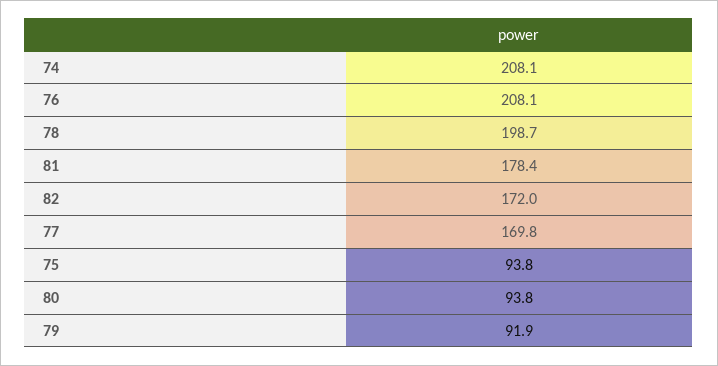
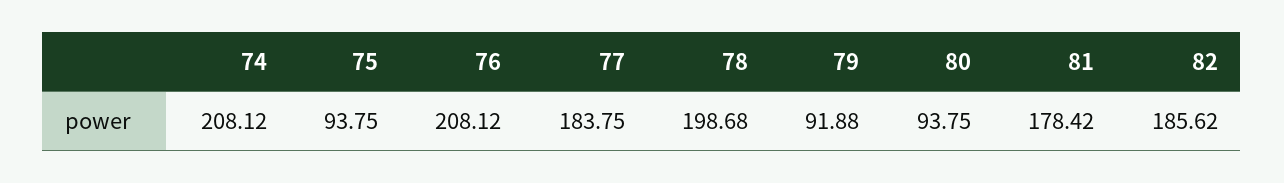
82: 172 -> 185.62
77: 169.8 -> 183.75

